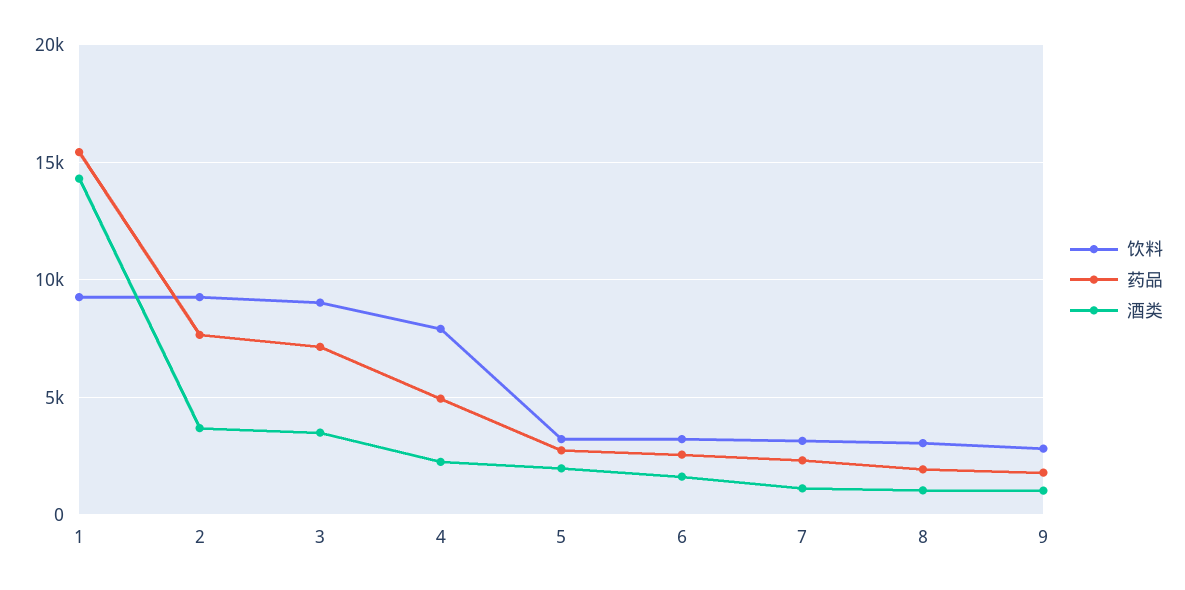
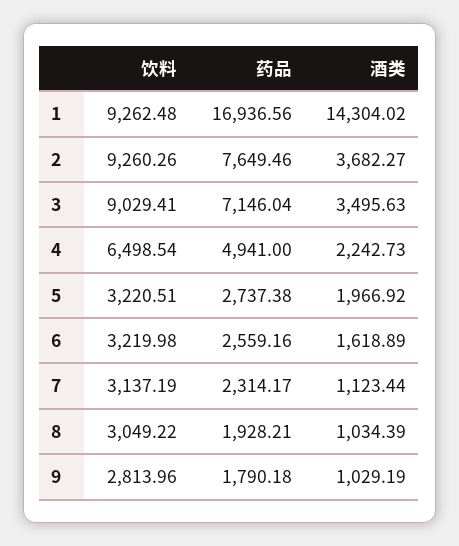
药品, 1: 15500 -> 16936.56
饮料, 4: 8000 -> 6498.54

